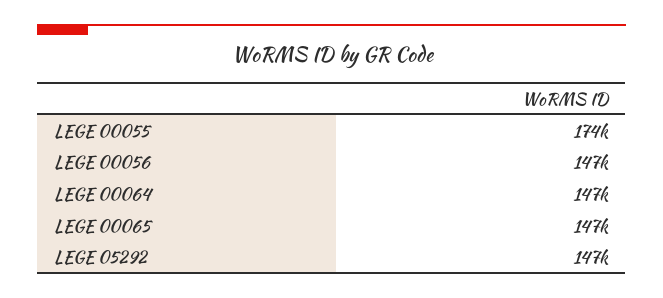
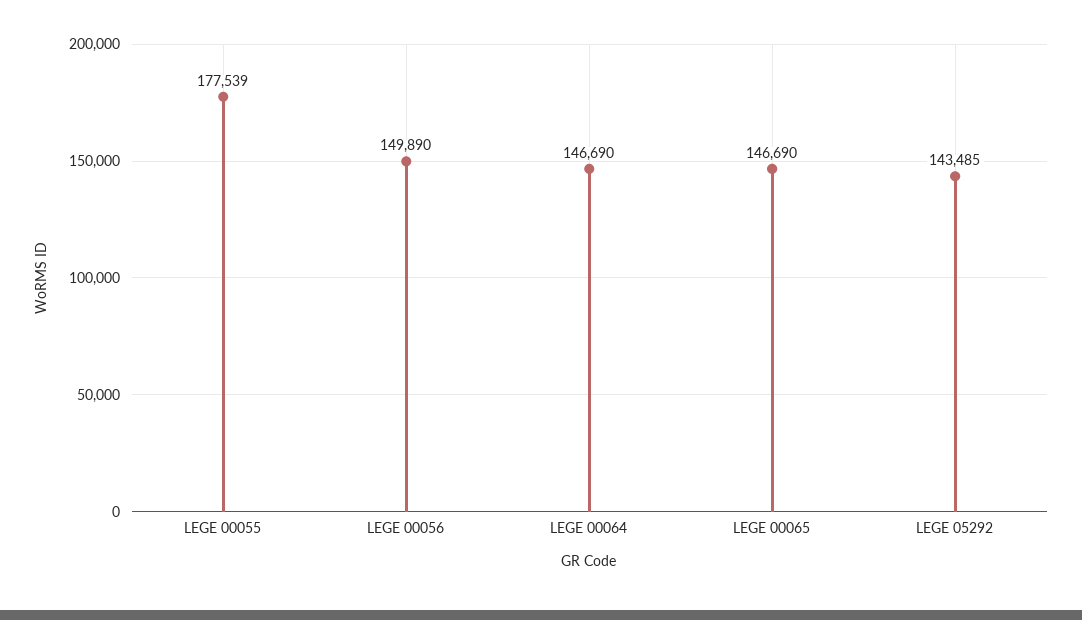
LEGE 00055: 174000 -> 177539
LEGE 00056: 147000 -> 149890
LEGE 05292: 147000 -> 143485

